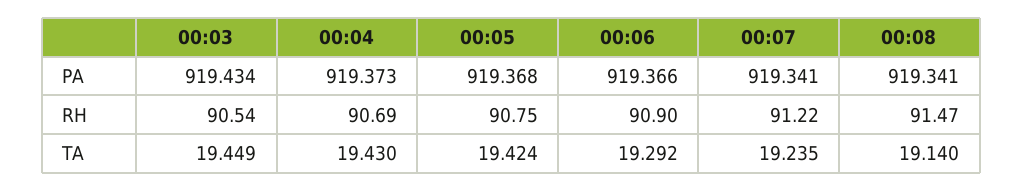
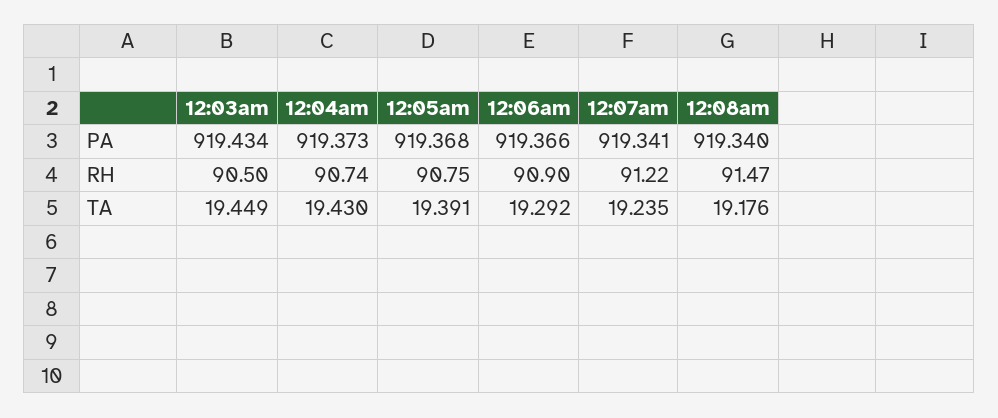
00:08, PA: 919.341 -> 919.34
00:03, RH: 90.54 -> 90.5
00:04, RH: 90.69 -> 90.74
00:05, TA: 19.424 -> 19.391
00:08, TA: 19.14 -> 19.176

